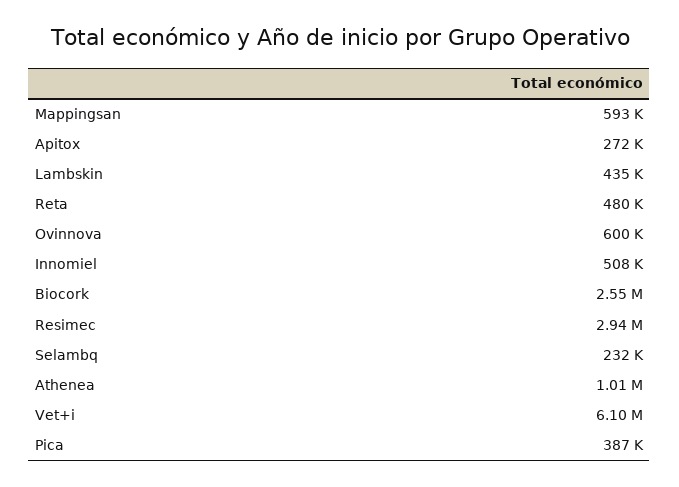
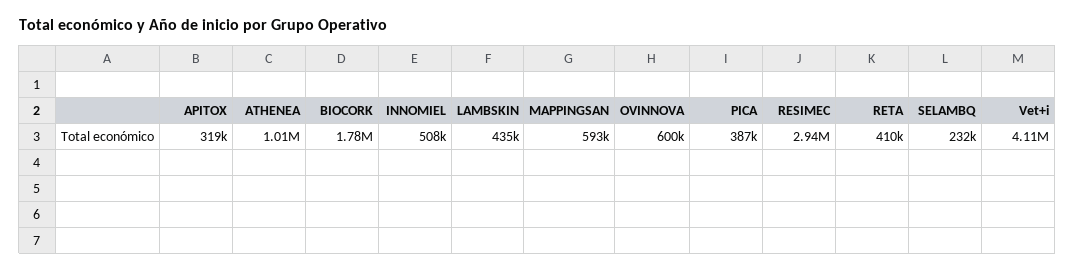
Apitox: 272000 -> 319000
Reta: 480000 -> 410000
Biocork: 2550000 -> 1780000
Vet+i: 6100000 -> 4110000

